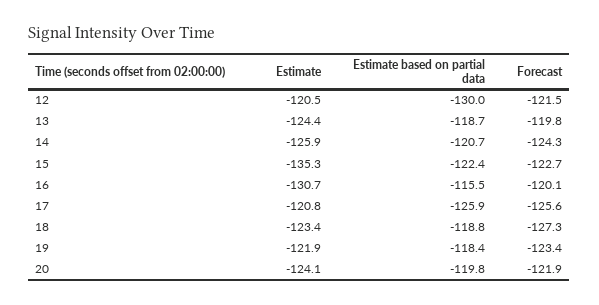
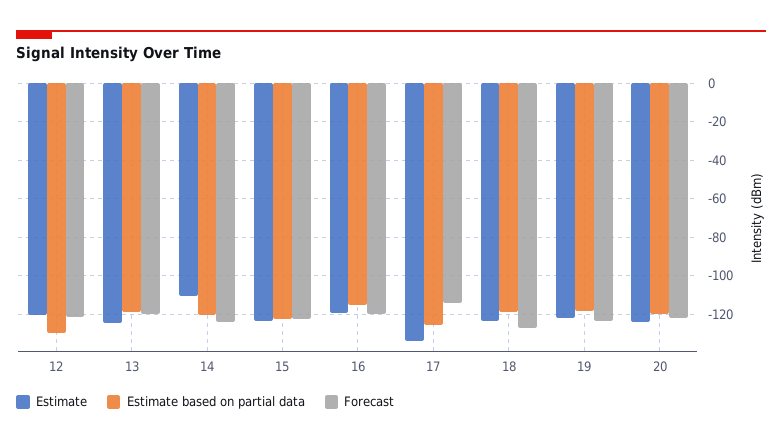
Estimate, 14: -125.9 -> -110
Estimate, 15: -135.3 -> -125
Estimate, 16: -130.7 -> -120
Estimate, 17: -120.8 -> -135
Forecast, 17: -125.6 -> -115

